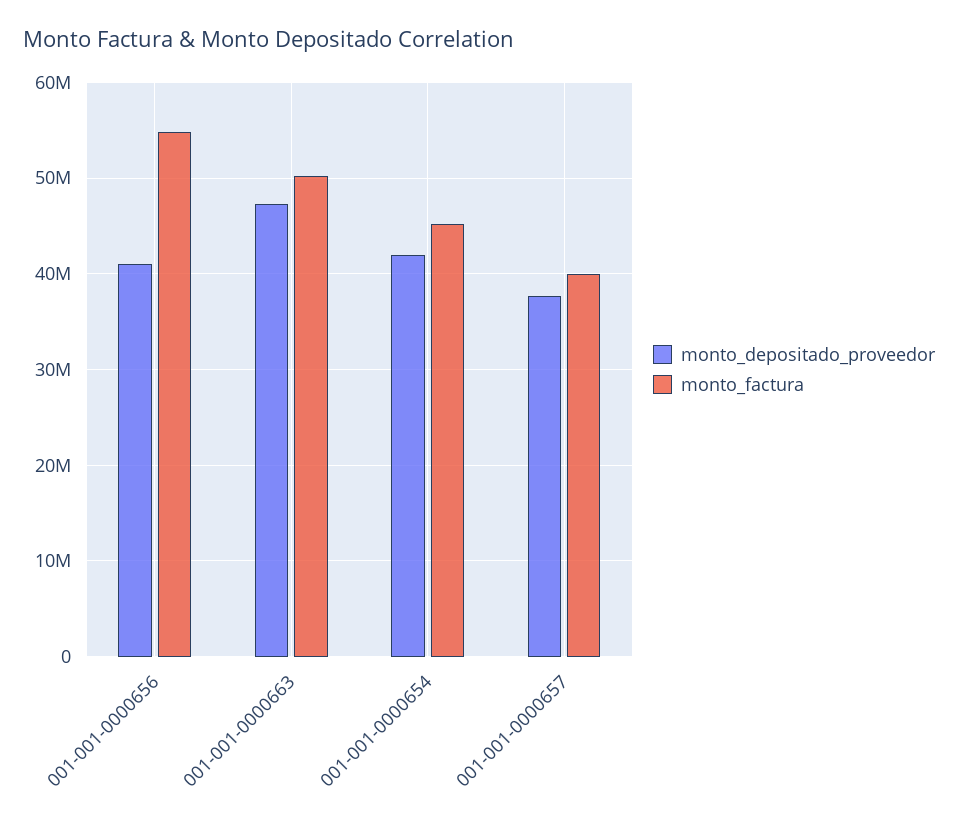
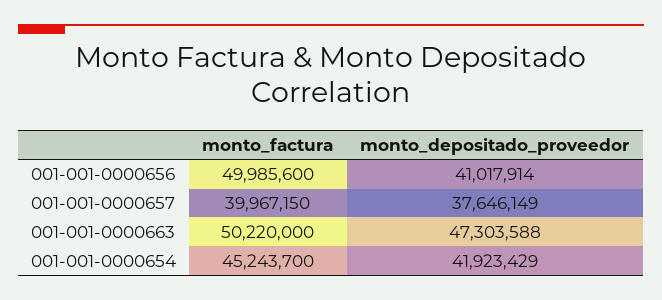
monto_factura, 001-001-0000656: 55000000 -> 49985600

